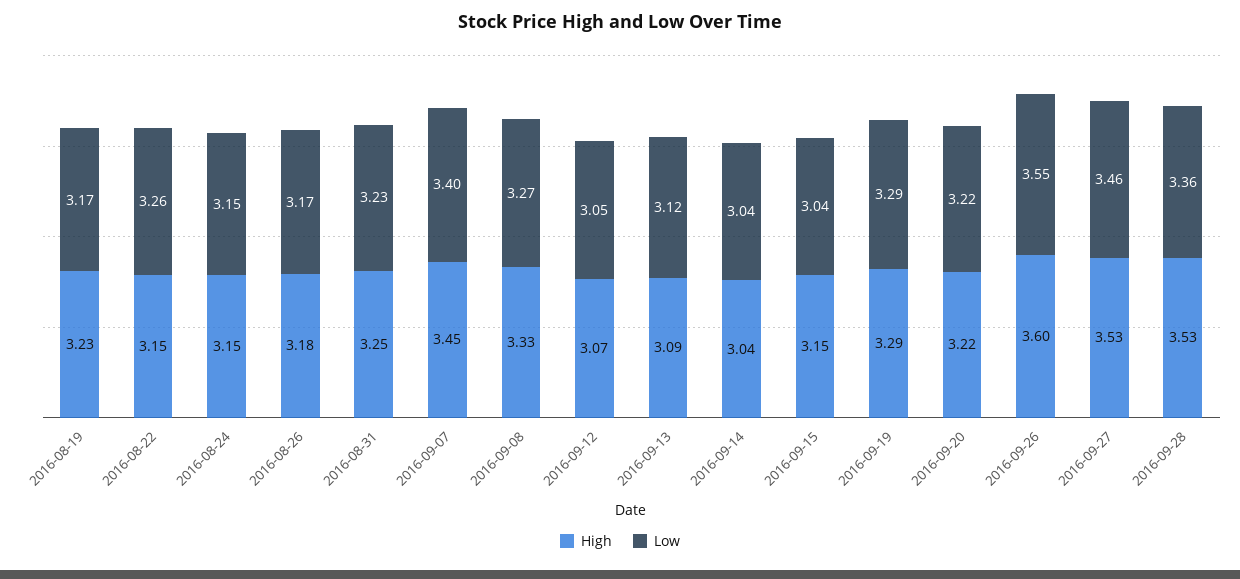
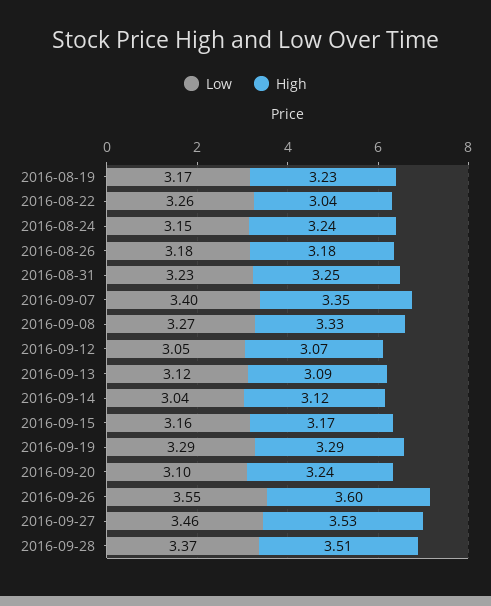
High, 2016-08-22: 3.15 -> 3.04
High, 2016-08-24: 3.15 -> 3.24
Low, 2016-08-26: 3.17 -> 3.18
High, 2016-09-07: 3.45 -> 3.35
High, 2016-09-14: 3.04 -> 3.12
High, 2016-09-15: 3.15 -> 3.17
Low, 2016-09-15: 3.04 -> 3.16
High, 2016-09-20: 3.22 -> 3.24
Low, 2016-09-20: 3.22 -> 3.1
High, 2016-09-28: 3.53 -> 3.51
Low, 2016-09-28: 3.36 -> 3.37

